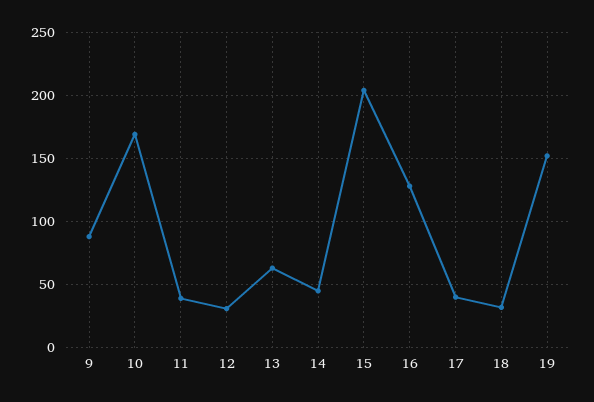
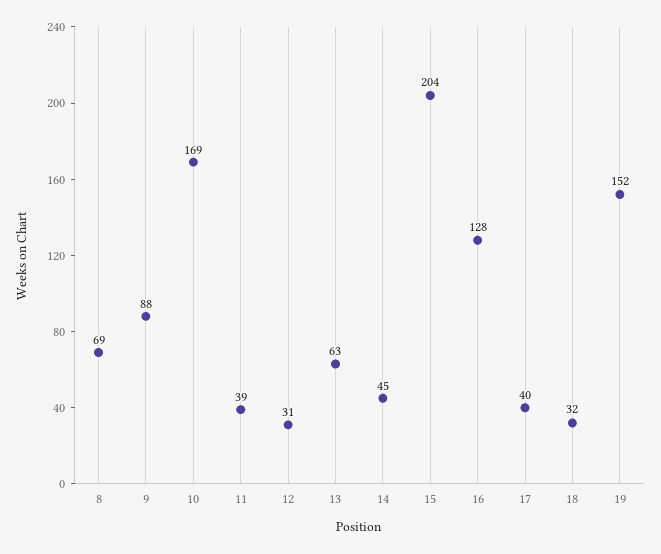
8: none -> 69

